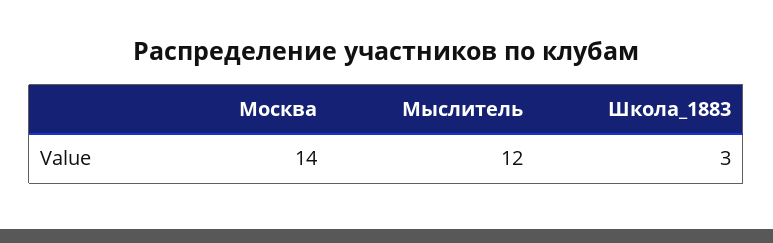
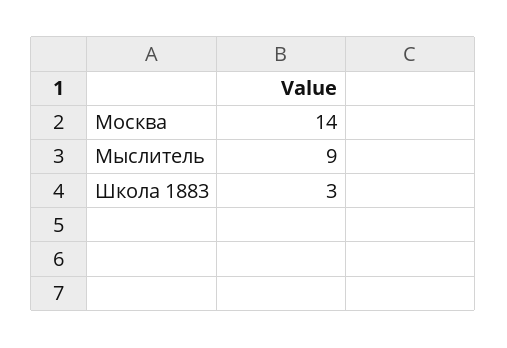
Мыслитель: 12 -> 9

